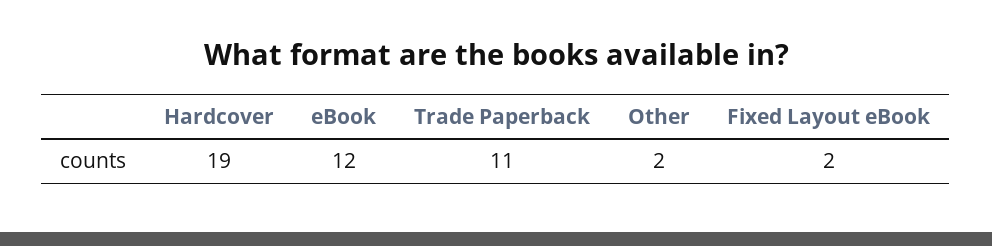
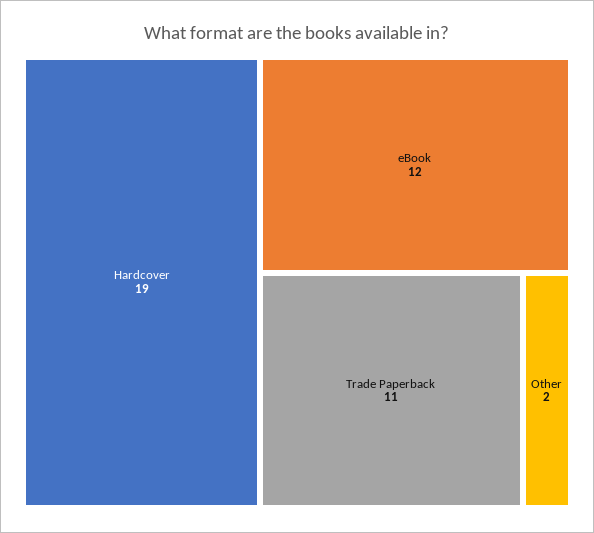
Fixed Layout eBook: 2 -> none

